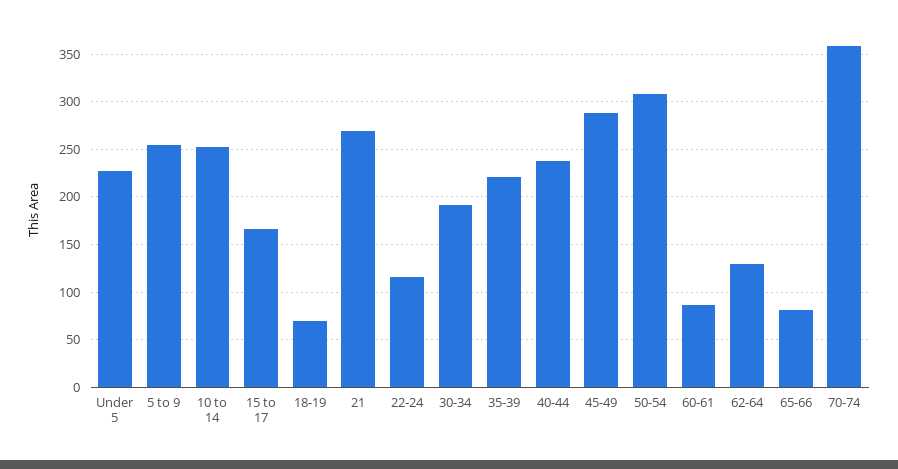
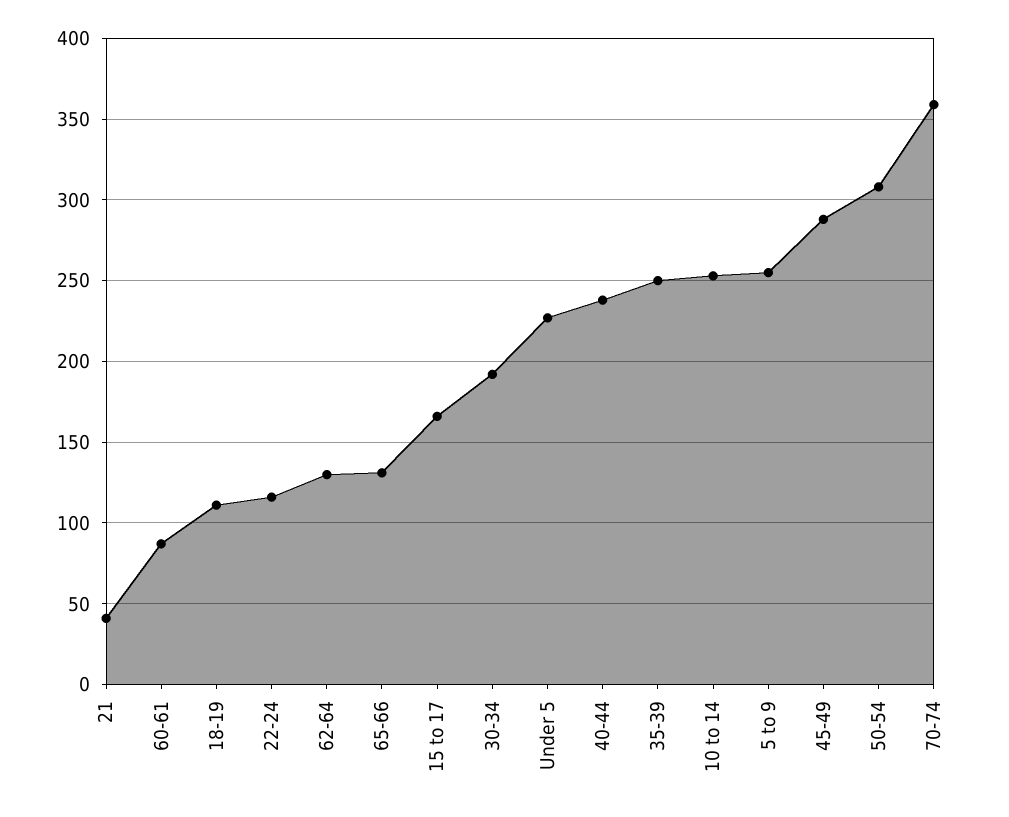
18-19: 70 -> 110
21: 270 -> 40
35-39: 220 -> 250
65-66: 80 -> 130

